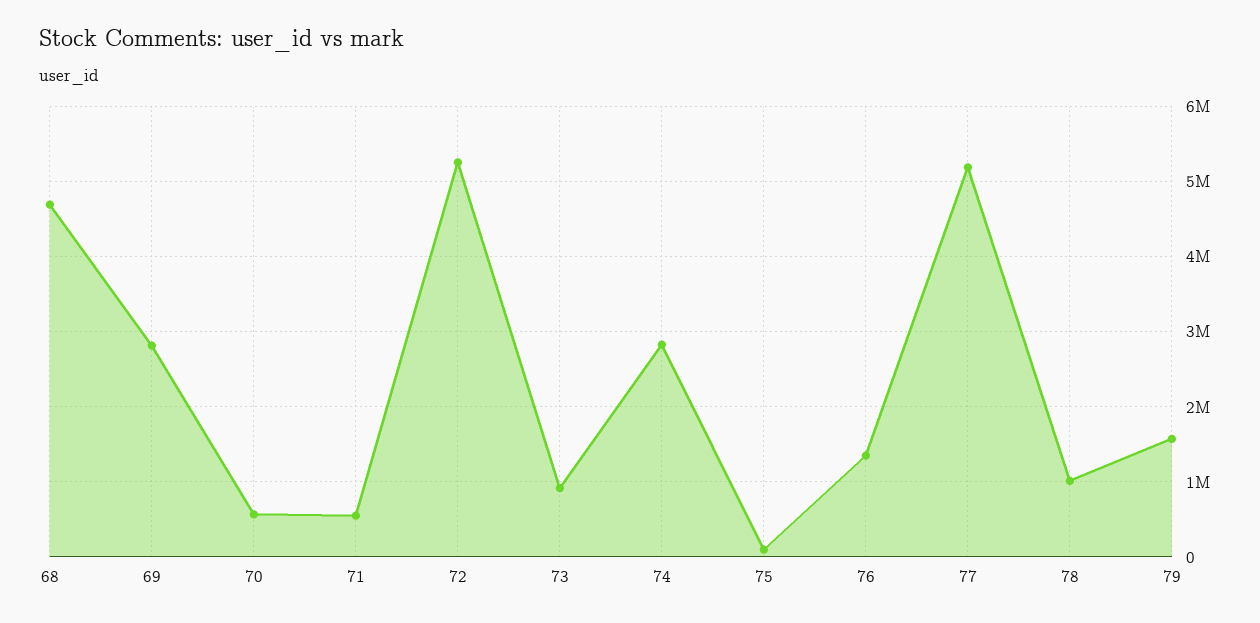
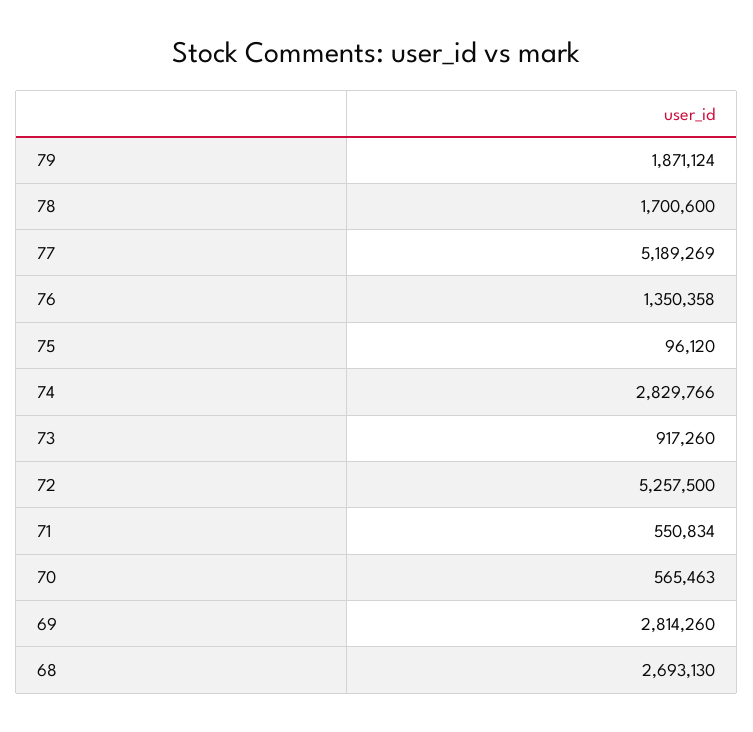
68: 4700000 -> 2693130
78: 1000000 -> 1700600
79: 1600000 -> 1871124

